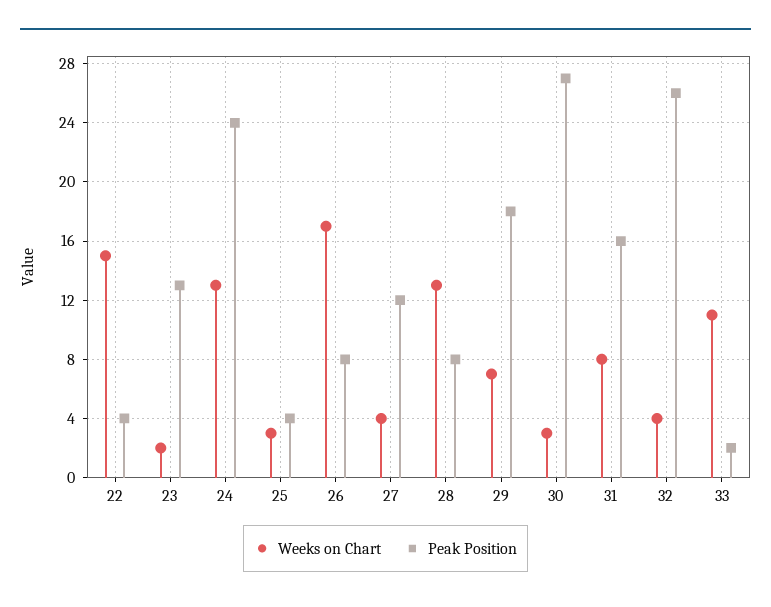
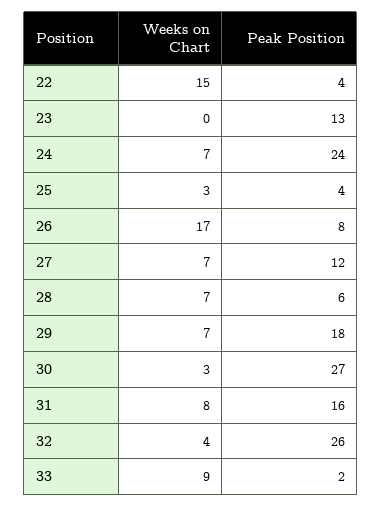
Weeks on Chart, 23: 2 -> 0
Weeks on Chart, 24: 13 -> 7
Weeks on Chart, 27: 4 -> 7
Weeks on Chart, 28: 13 -> 7
Peak Position, 28: 8 -> 6
Weeks on Chart, 33: 11 -> 9

